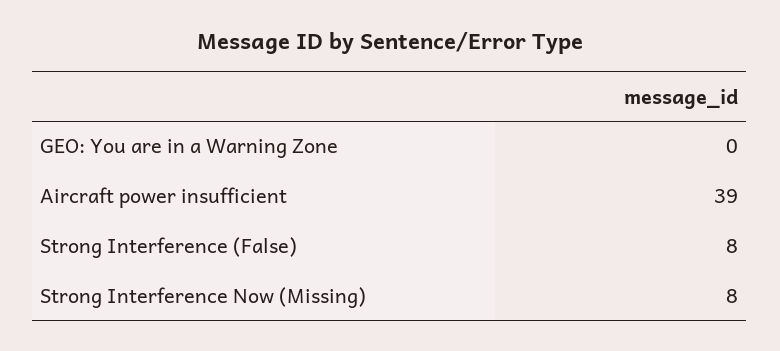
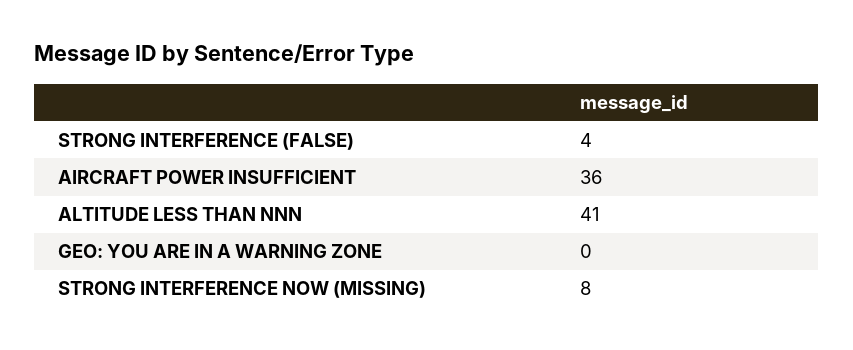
Aircraft power insufficient: 39 -> 36
Strong Interference (False): 8 -> 4
ALTITUDE LESS THAN NNN: none -> 41

